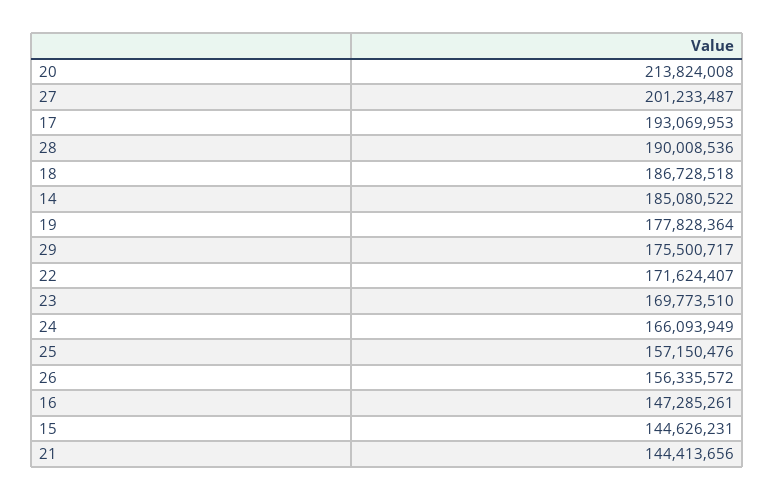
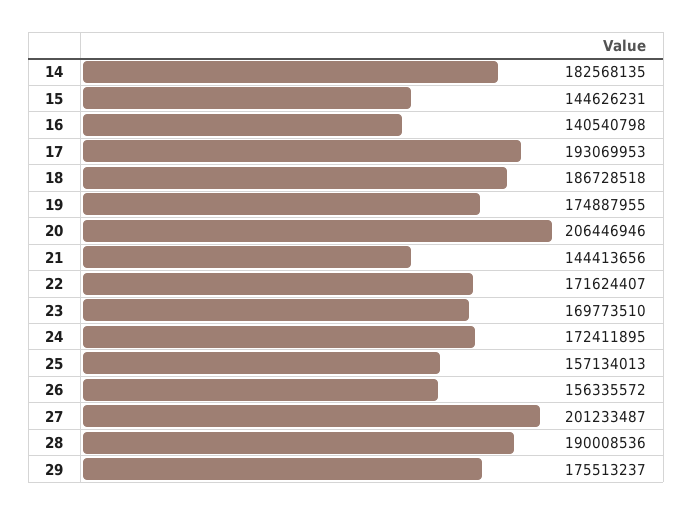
20: 213824008 -> 206446946
14: 185080522 -> 182568135
19: 177828364 -> 174887955
29: 175500717 -> 175513237
24: 166093949 -> 172411895
25: 157150476 -> 157134013
16: 147285261 -> 140540798

